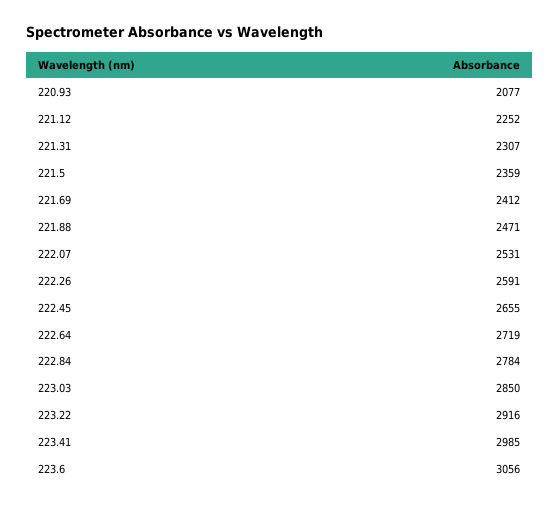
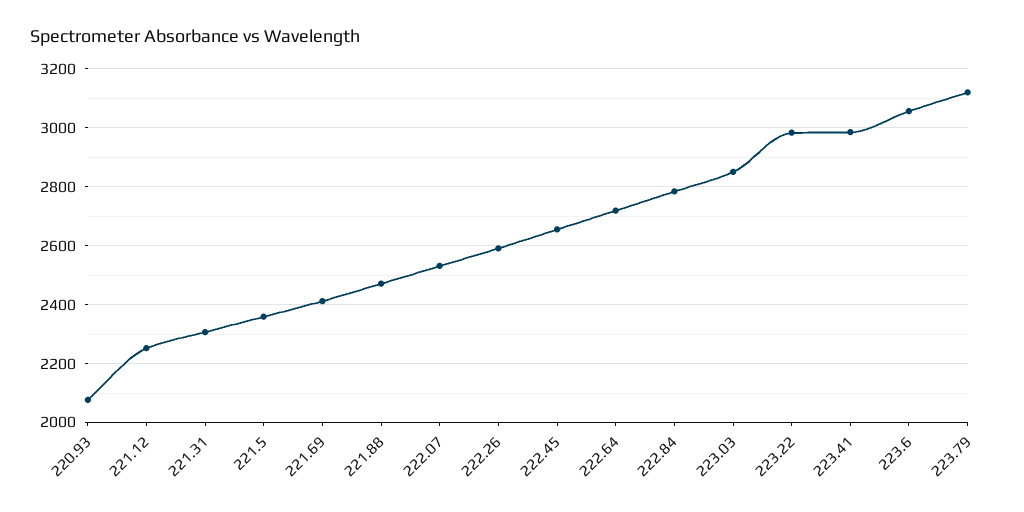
223.22: 2916 -> 2975
223.79: none -> 3125

